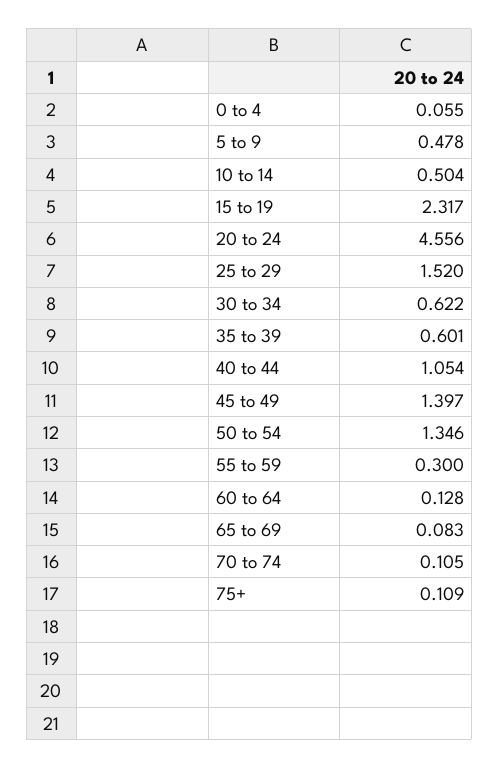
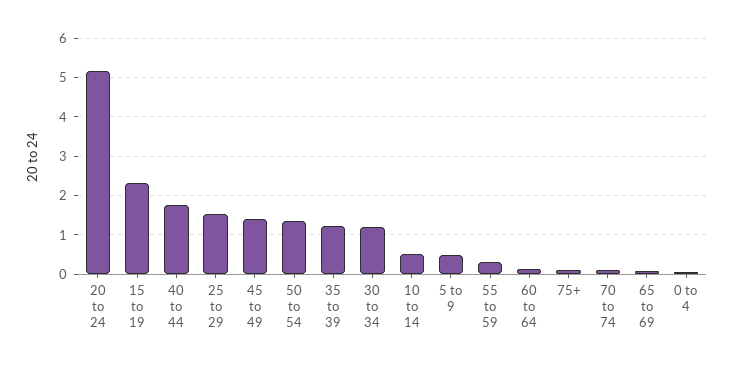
20 to 24: 4.556 -> 5.2
30 to 34: 0.622 -> 1.2
35 to 39: 0.601 -> 1.2
40 to 44: 1.054 -> 1.8

